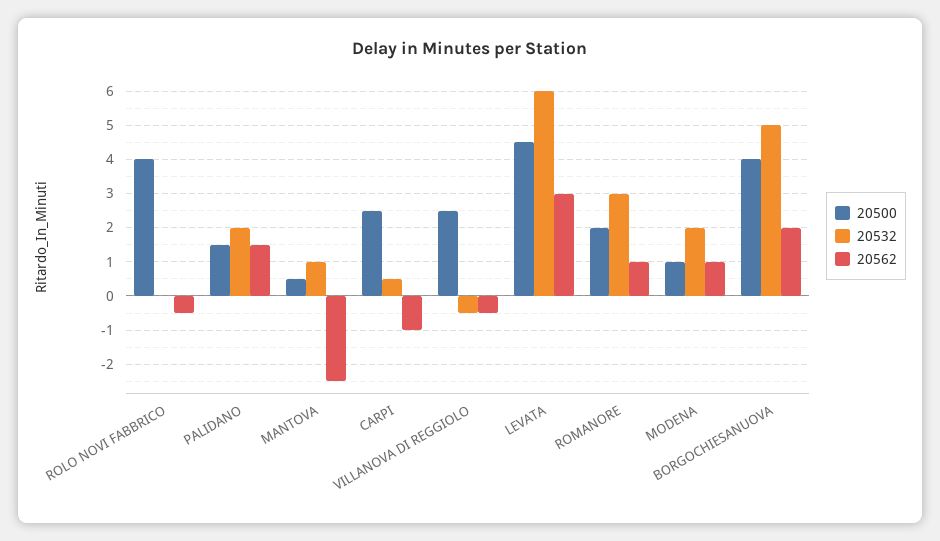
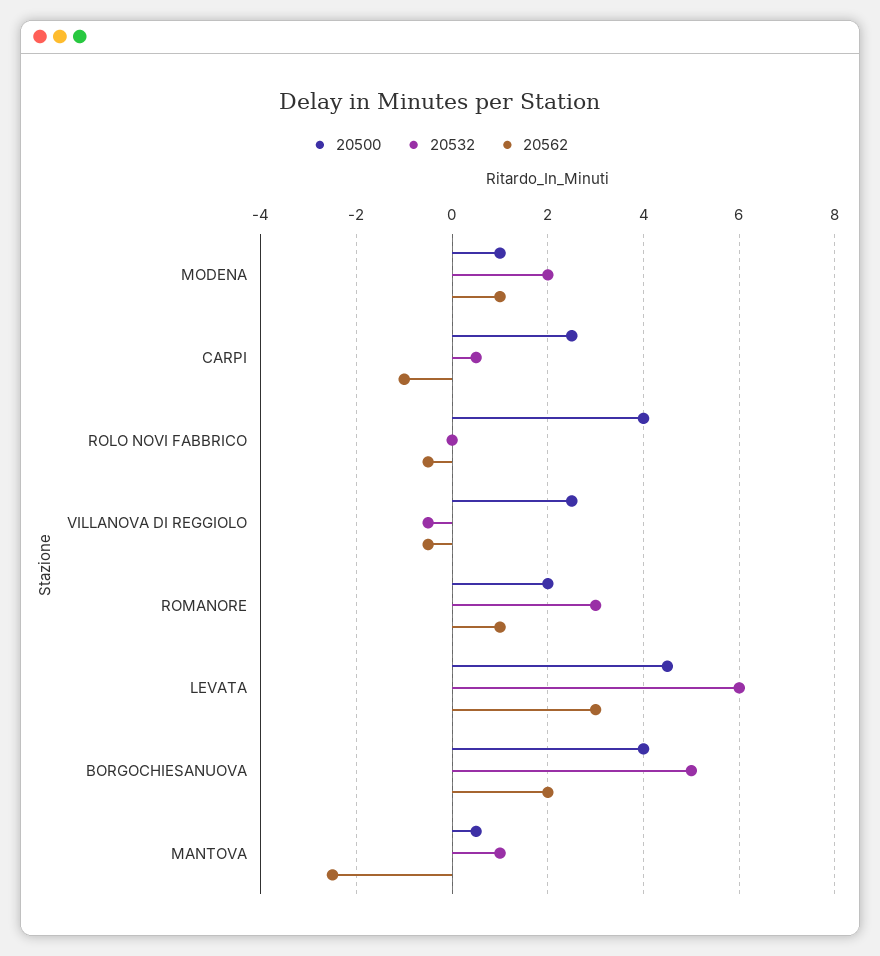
20500, PALIDANO: 1.5 -> none
20532, PALIDANO: 2 -> none
20562, PALIDANO: 1.5 -> none

